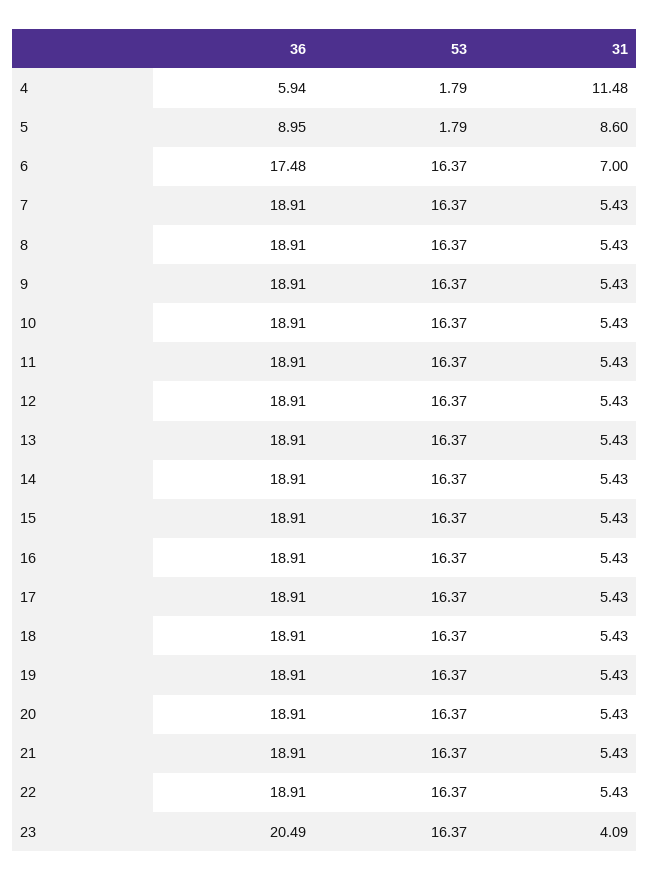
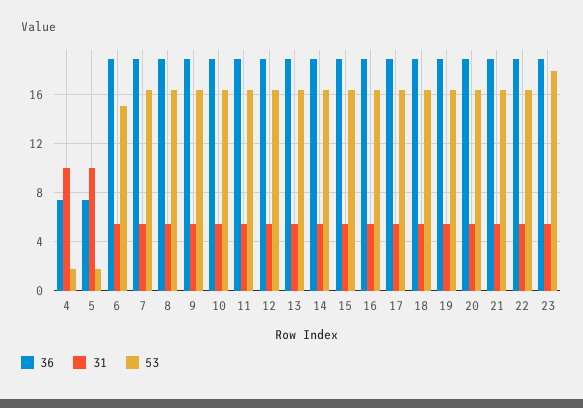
36, 4: 5.94 -> 7.5
31, 4: 11.48 -> 10
36, 5: 8.95 -> 7.5
31, 5: 8.6 -> 10
36, 6: 17.48 -> 19
53, 6: 16.37 -> 15
31, 6: 7 -> 5.5
36, 23: 20.49 -> 19
53, 23: 16.37 -> 18
31, 23: 4.09 -> 5.5

